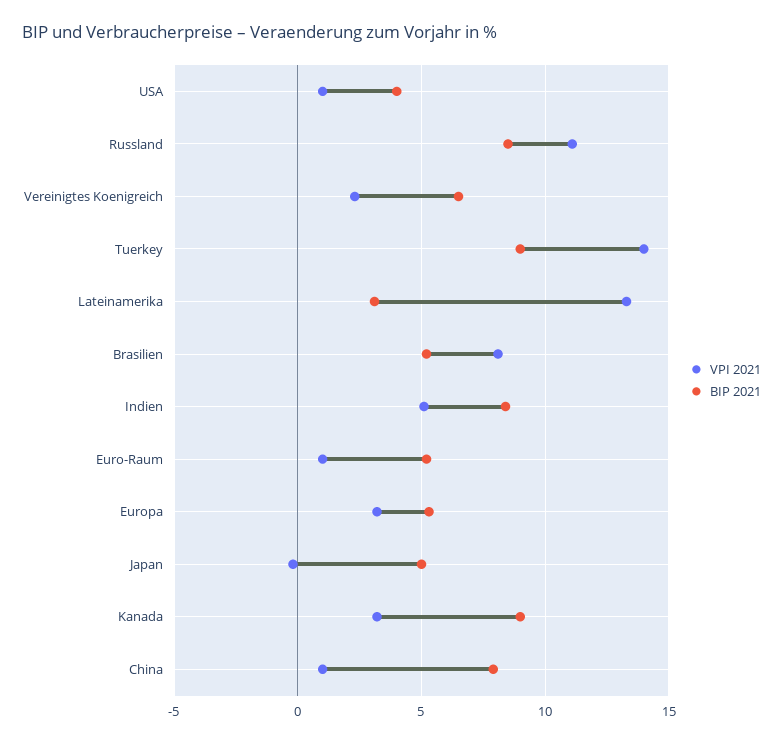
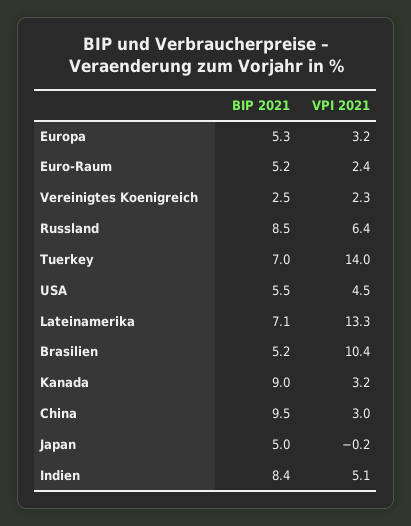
VPI 2021, USA: 1 -> 4.5
BIP 2021, USA: 4 -> 5.5
VPI 2021, Russland: 11 -> 6.4
BIP 2021, Vereinigtes Koenigreich: 6.5 -> 2.5
BIP 2021, Tuerkey: 9 -> 7
BIP 2021, Lateinamerika: 3 -> 7.1
VPI 2021, Brasilien: 8 -> 10.4
VPI 2021, Euro-Raum: 1 -> 2.4
VPI 2021, China: 1 -> 3
BIP 2021, China: 8 -> 9.5

